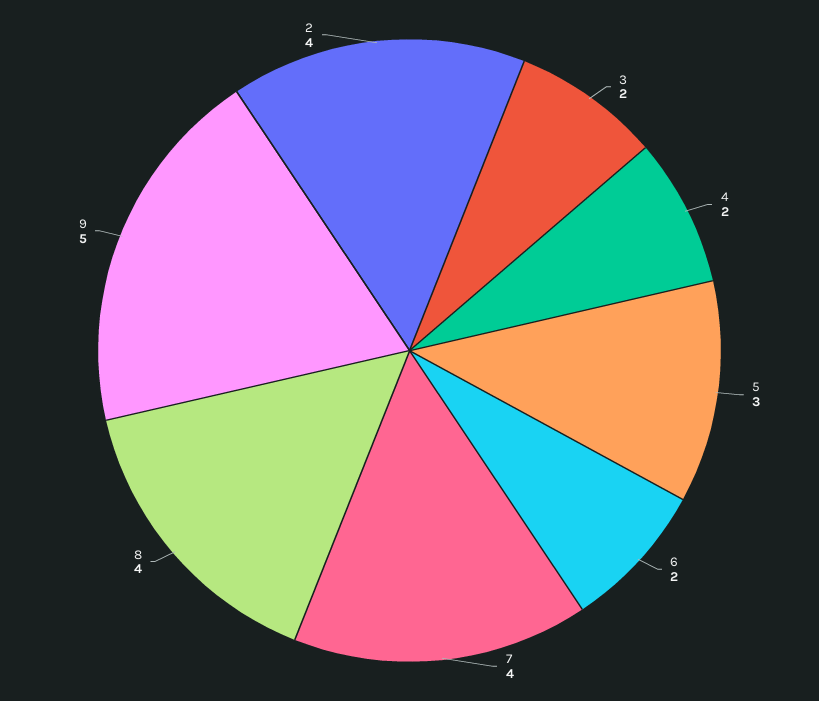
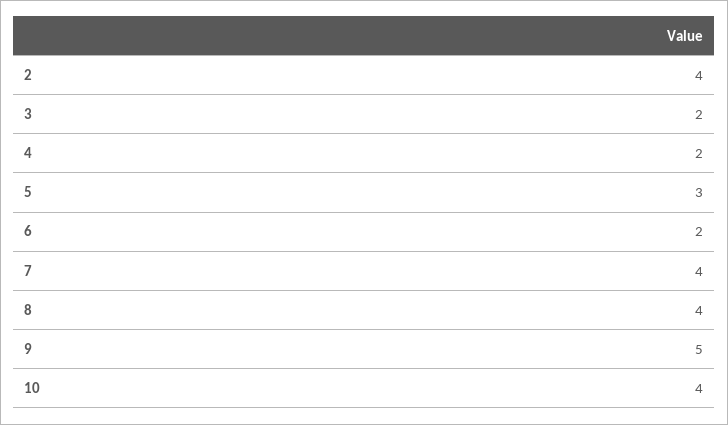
10: none -> 4

